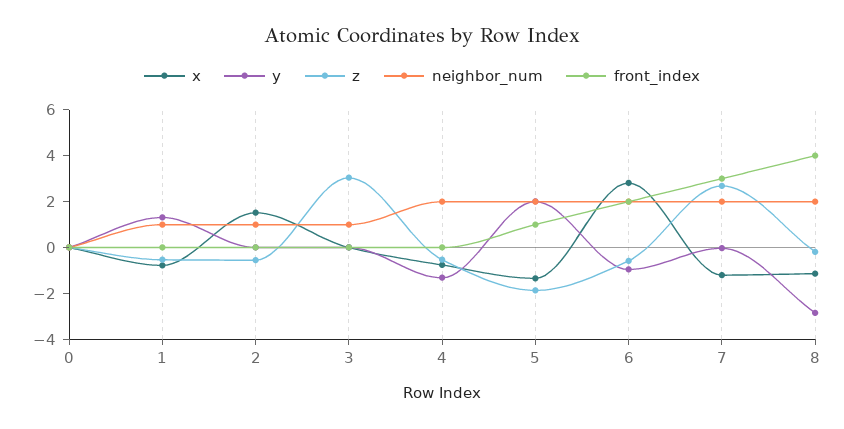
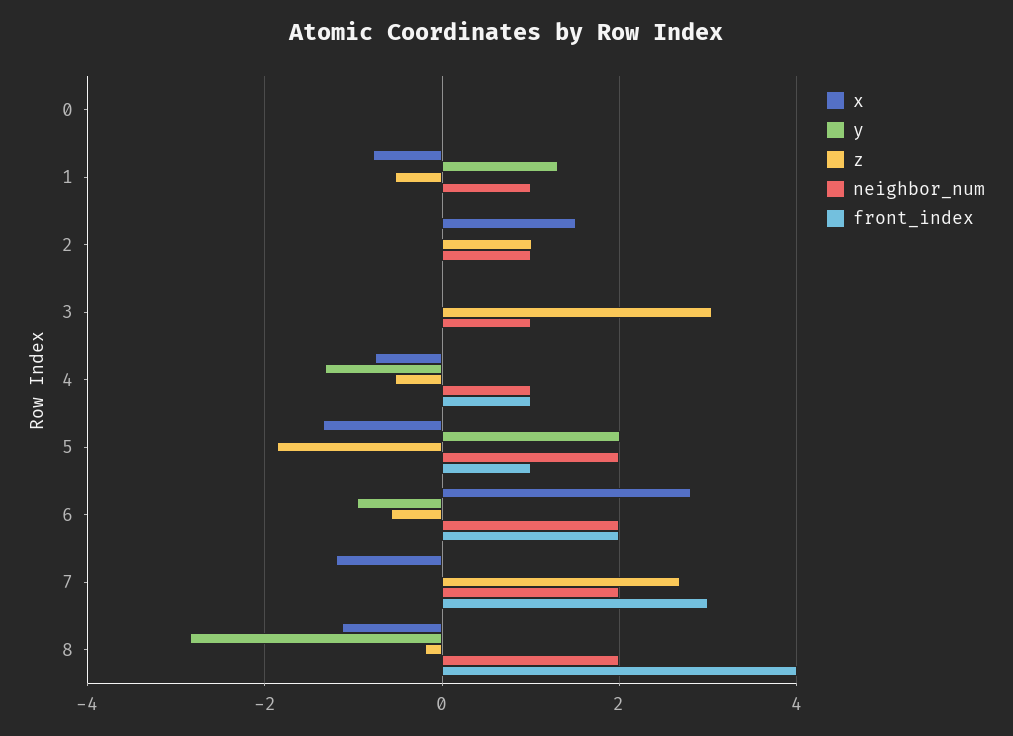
z, 2: -0.5 -> 1
neighbor_num, 4: 2 -> 1
front_index, 4: 0 -> 1

